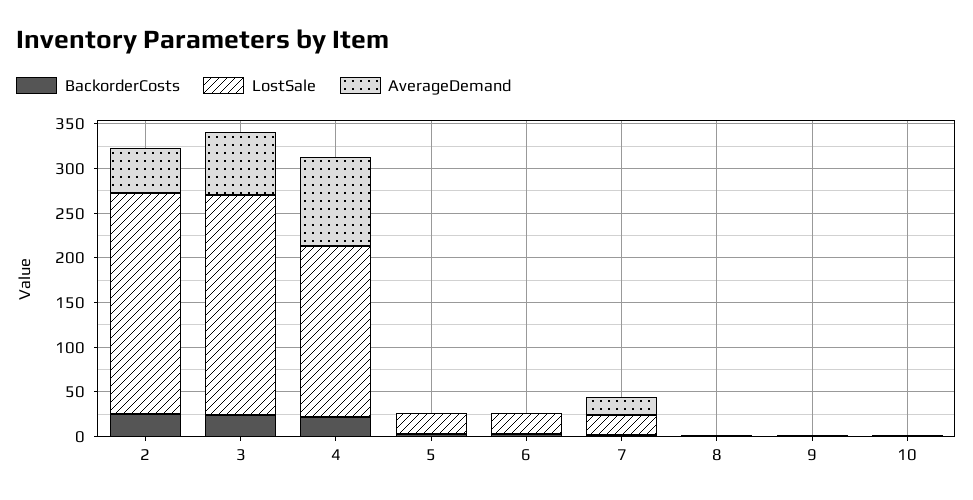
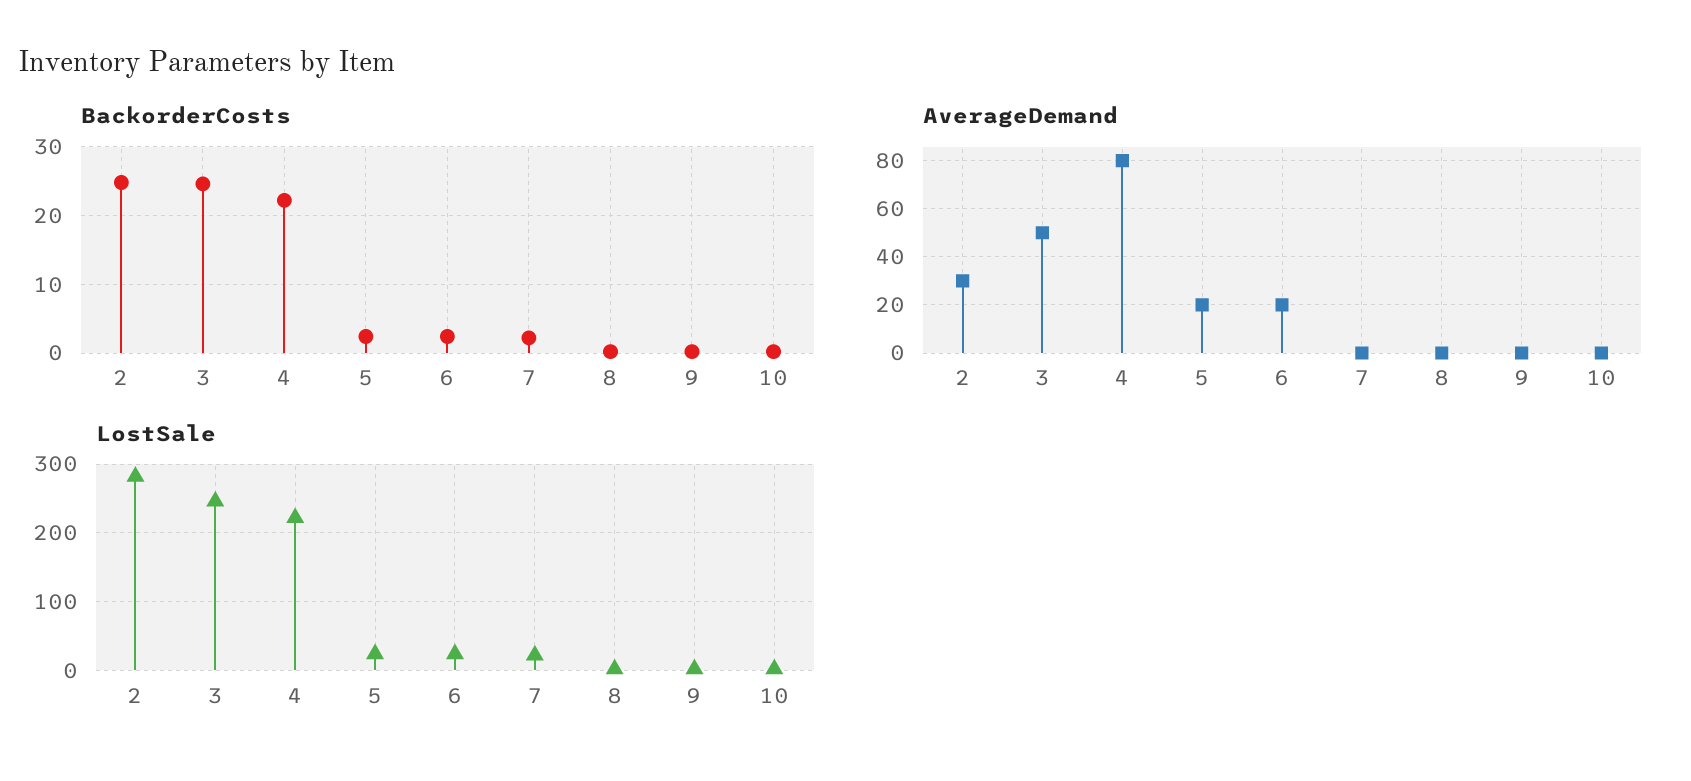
LostSale, 2: 250 -> 280
AverageDemand, 2: 50 -> 30
AverageDemand, 3: 70 -> 50
LostSale, 4: 190 -> 220
AverageDemand, 4: 100 -> 80
AverageDemand, 5: 0 -> 20
AverageDemand, 6: 0 -> 20
AverageDemand, 7: 20 -> 0

